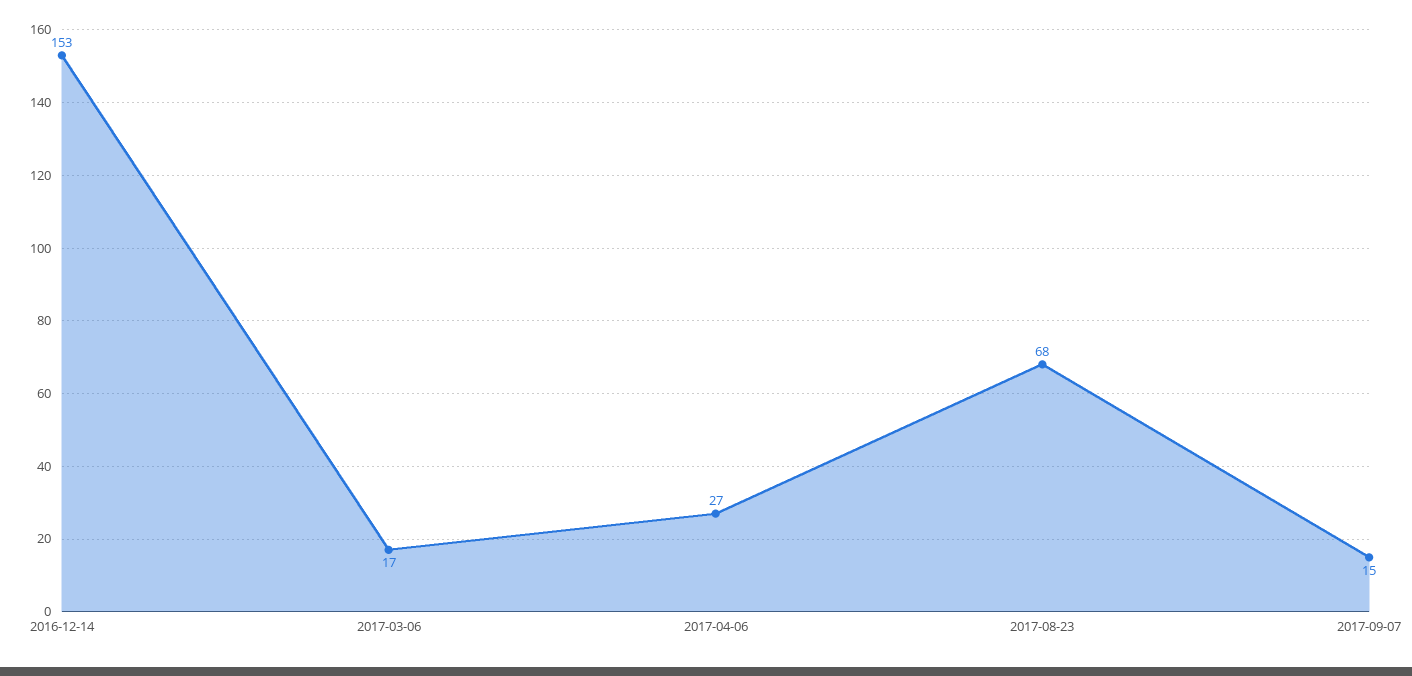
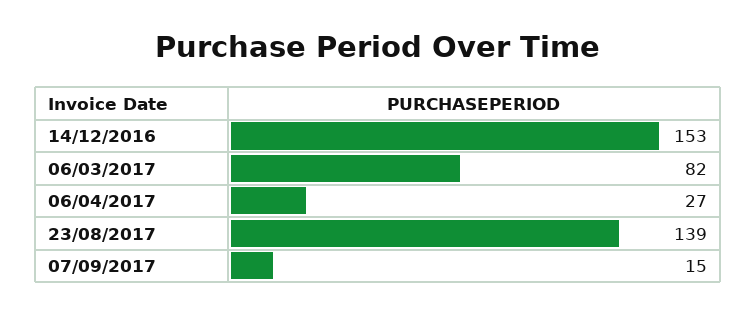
2017-03-06: 17 -> 82
2017-08-23: 68 -> 139

